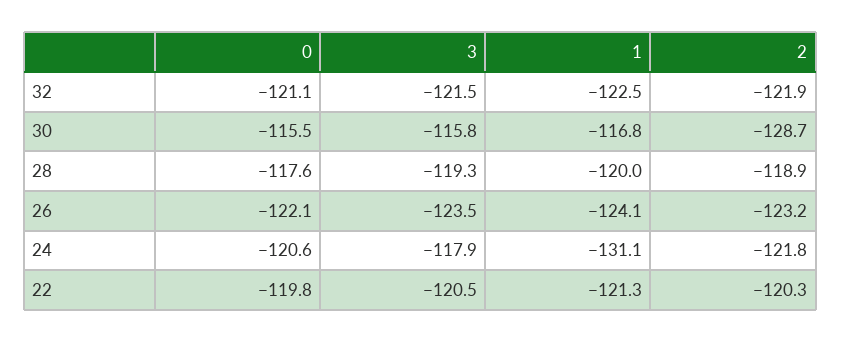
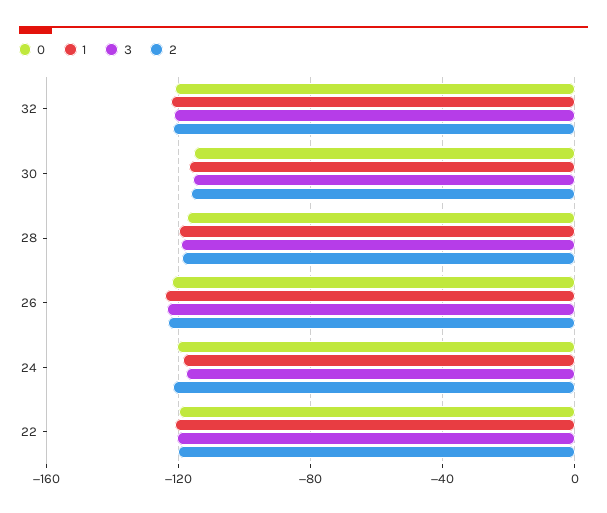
2, 30: -128.7 -> -115
1, 24: -131.1 -> -120

